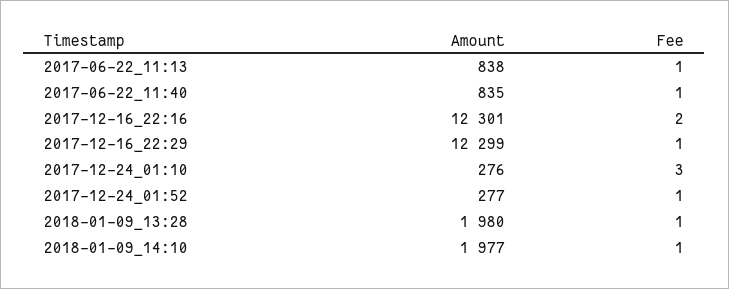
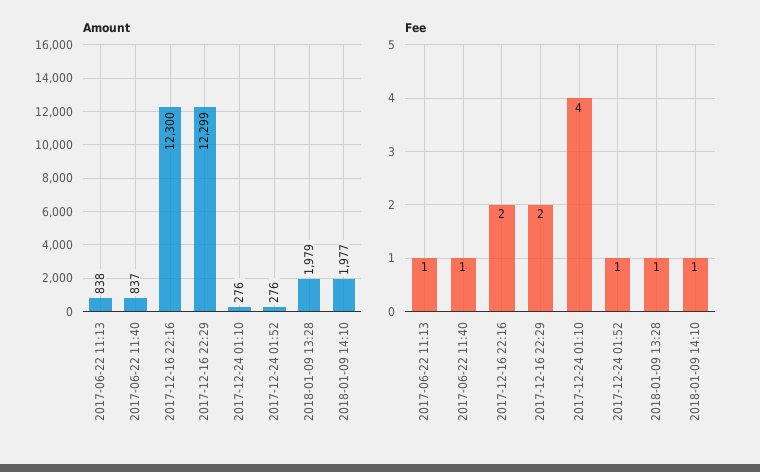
Amount, 2017-06-22_11:40: 835 -> 837
Amount, 2017-12-16_22:16: 12301 -> 12300
Fee, 2017-12-16_22:29: 1 -> 2
Fee, 2017-12-24_01:10: 3 -> 4
Amount, 2017-12-24_01:52: 277 -> 276
Amount, 2018-01-09_13:28: 1980 -> 1979

